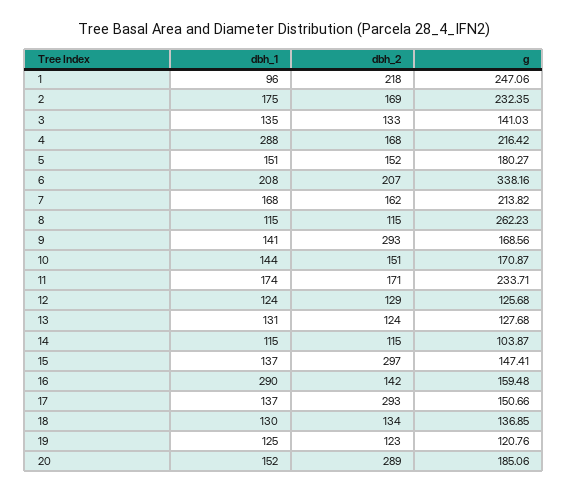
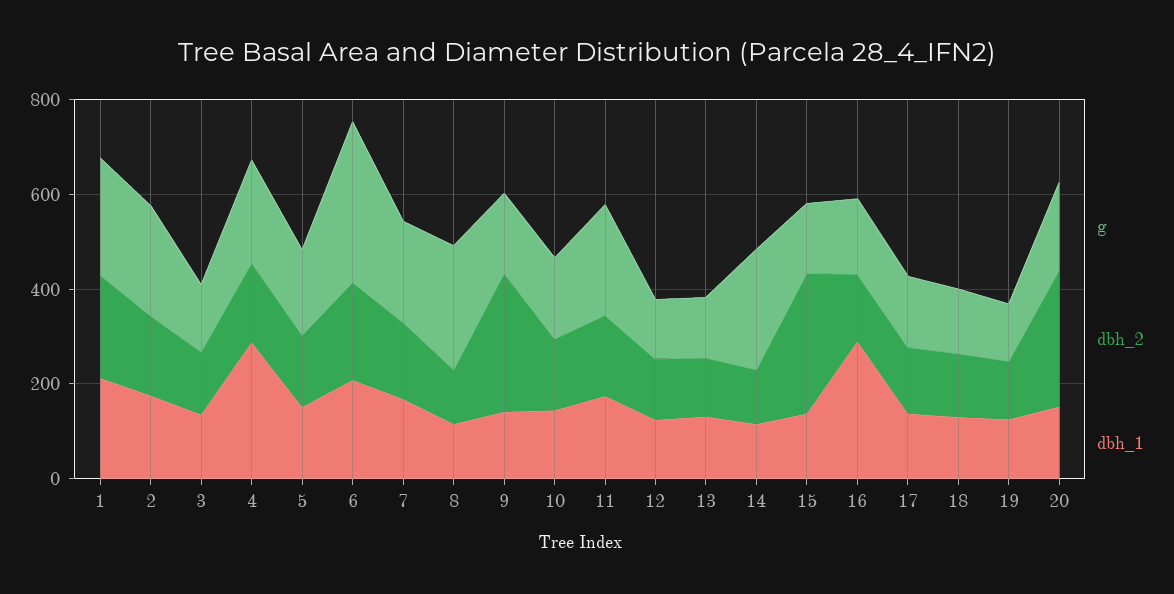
dbh_1, 1: 96 -> 200
g, 14: 103.87 -> 250
dbh_2, 17: 293 -> 150

